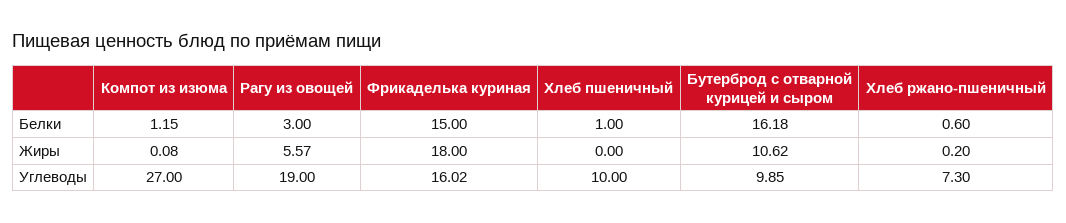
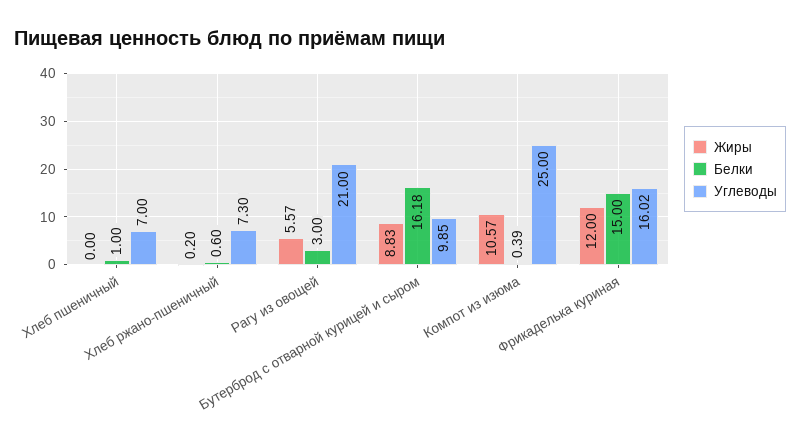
Белки, Компот из изюма: 1.15 -> 0.39
Жиры, Компот из изюма: 0.08 -> 10.57
Жиры, Фрикаделька куриная: 18 -> 12
Жиры, Бутерброд с отварной курицей и сыром: 10.62 -> 8.83
Углеводы, Компот из изюма: 27 -> 25
Углеводы, Рагу из овощей: 19 -> 21
Углеводы, Хлеб пшеничный: 10 -> 7

